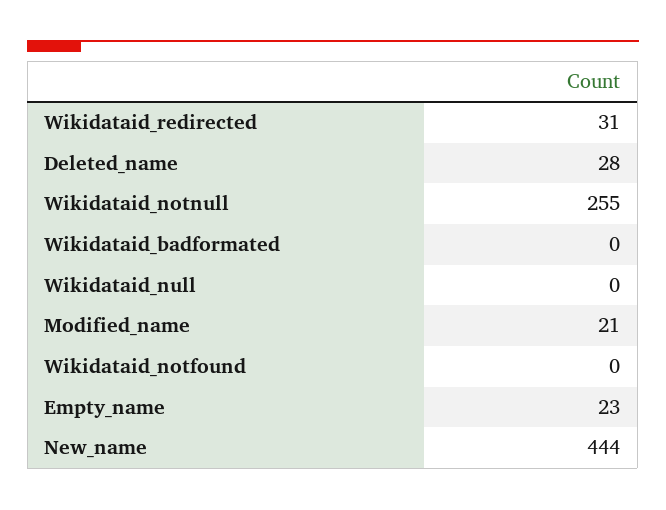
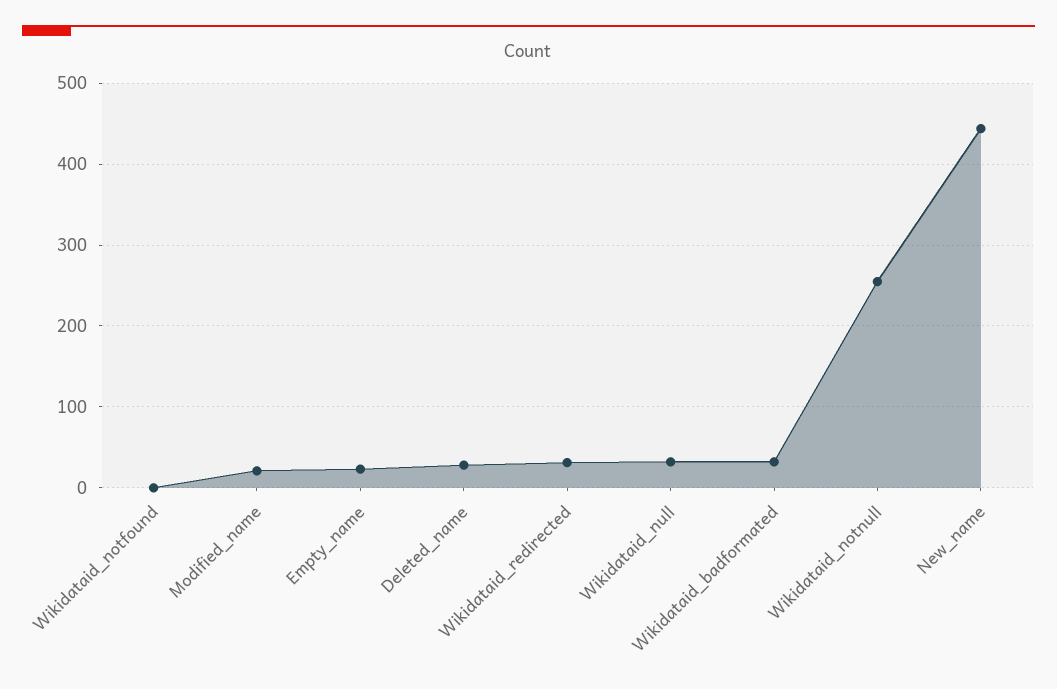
Wikidataid_badformated: 0 -> 30
Wikidataid_null: 0 -> 30

